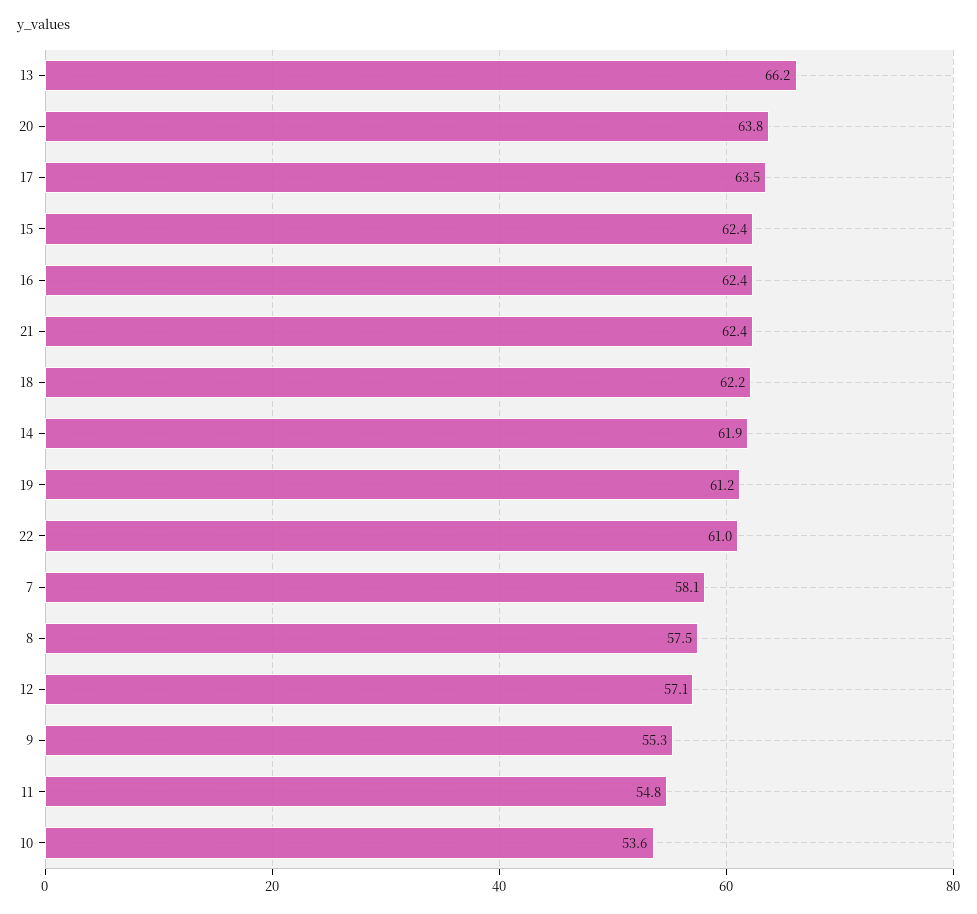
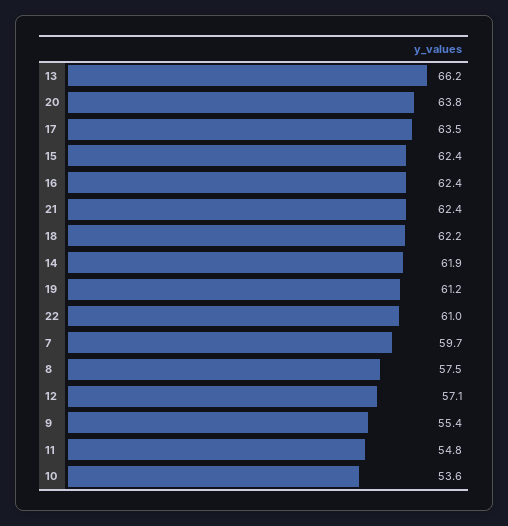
7: 58.1 -> 59.7
9: 55.3 -> 55.4

